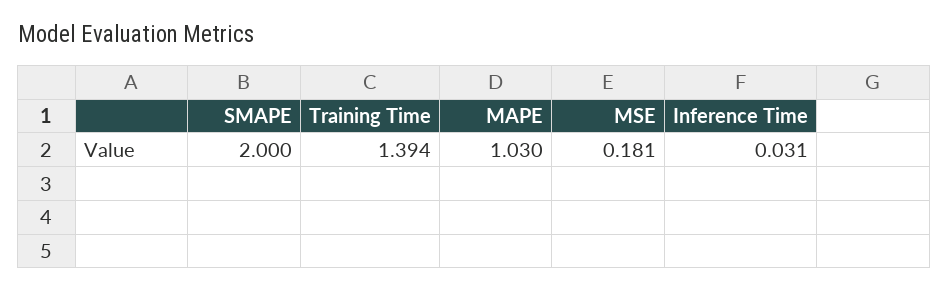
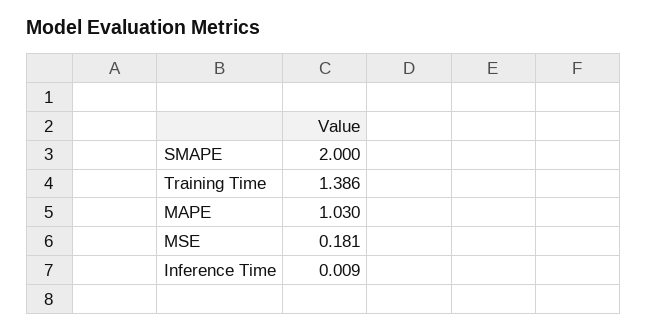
Training Time: 1.394 -> 1.386
Inference Time: 0.031 -> 0.009

